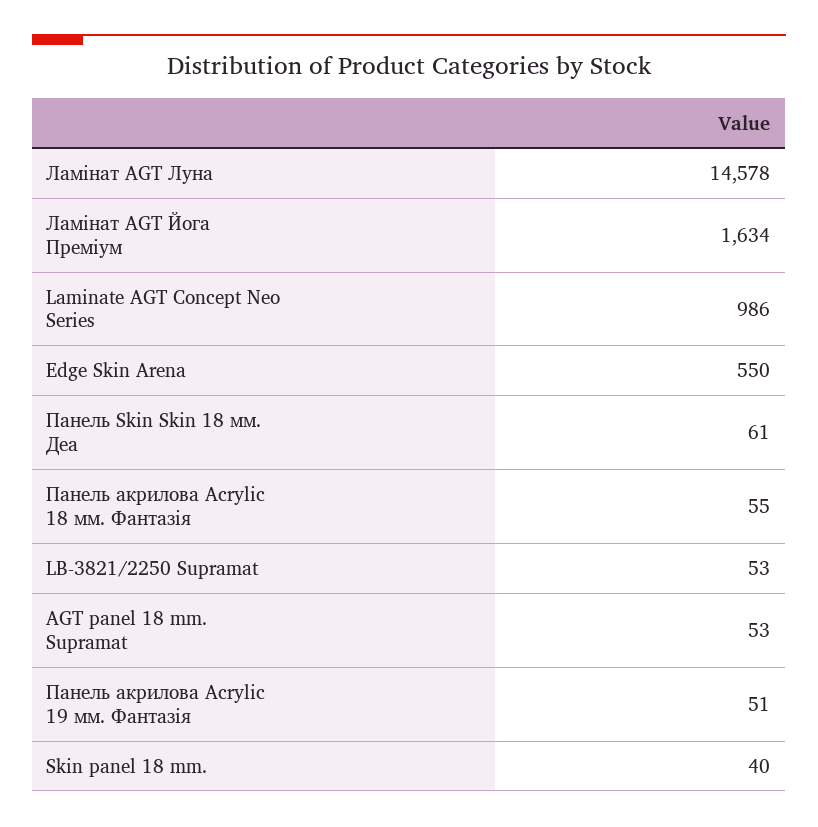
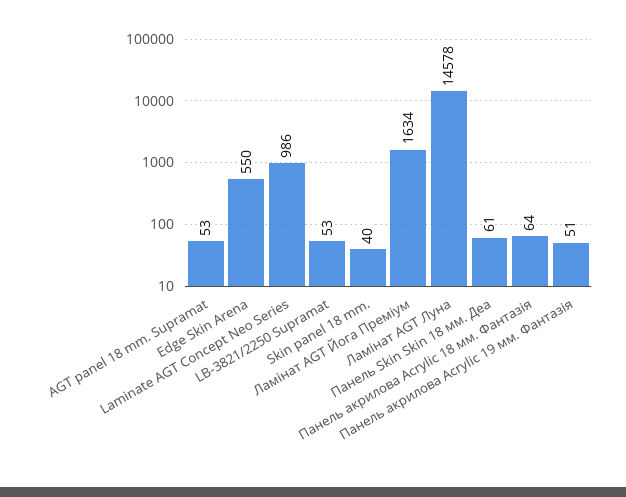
Панель акрилова Acrylic 18 мм. Фантазія: 55 -> 64

